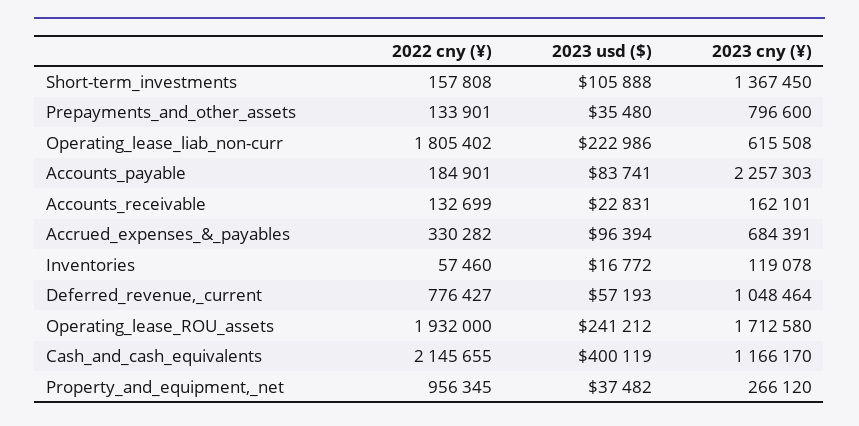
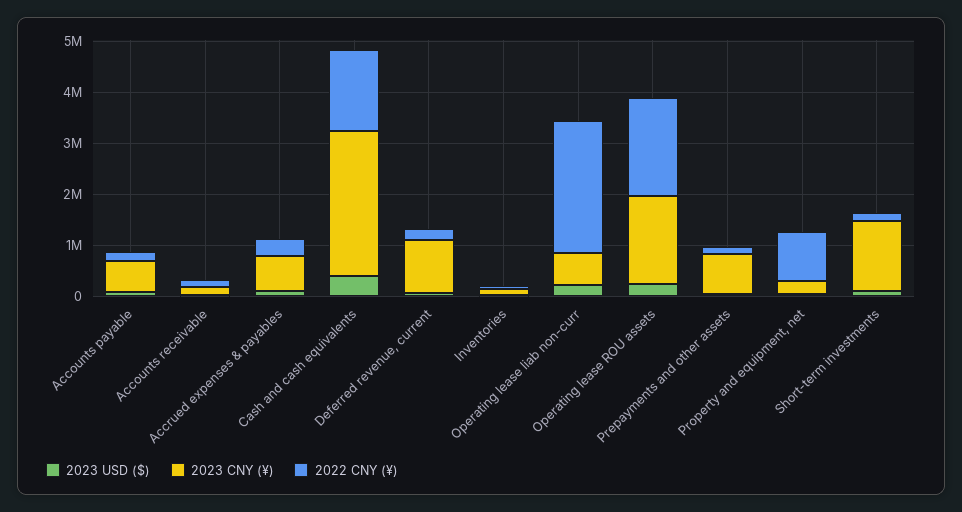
2022 cny (¥), Operating_lease_liab_non-curr: 1805402 -> 2600000
2023 cny (¥), Accounts_payable: 2257303 -> 600000
2022 cny (¥), Deferred_revenue,_current: 776427 -> 200000
2022 cny (¥), Cash_and_cash_equivalents: 2145655 -> 1600000
2023 cny (¥), Cash_and_cash_equivalents: 1166170 -> 2800000

